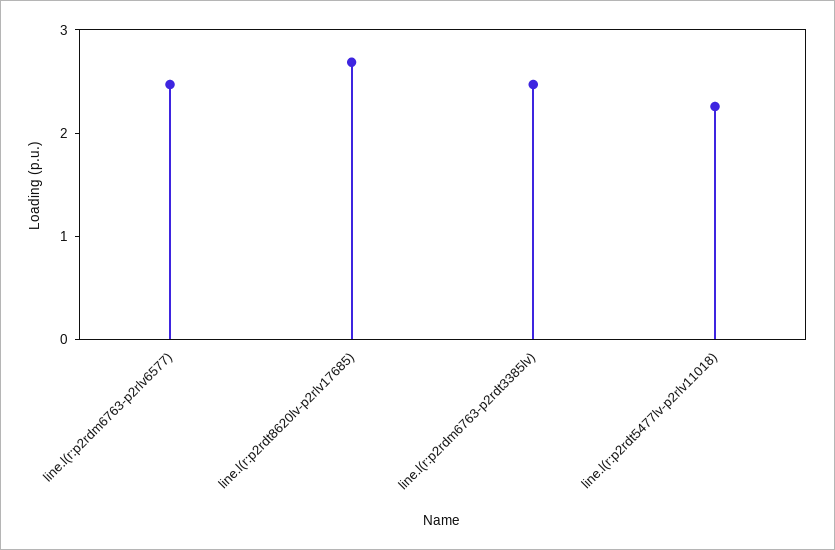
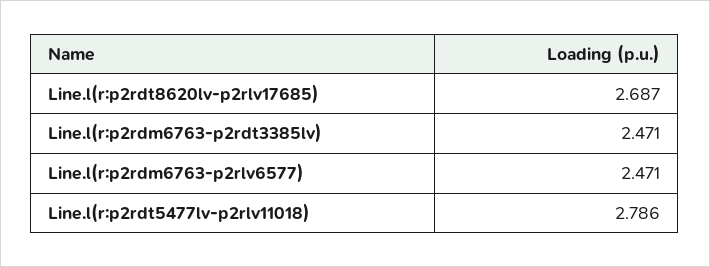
line.l(r:p2rdt5477lv-p2rlv11018): 2.2 -> 2.786

